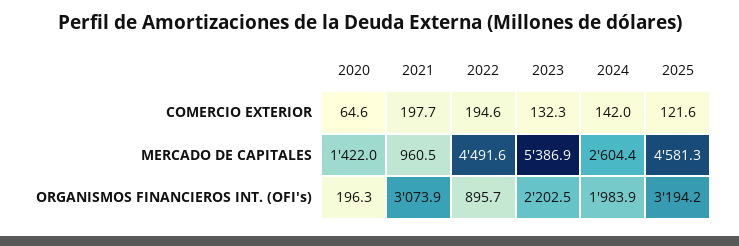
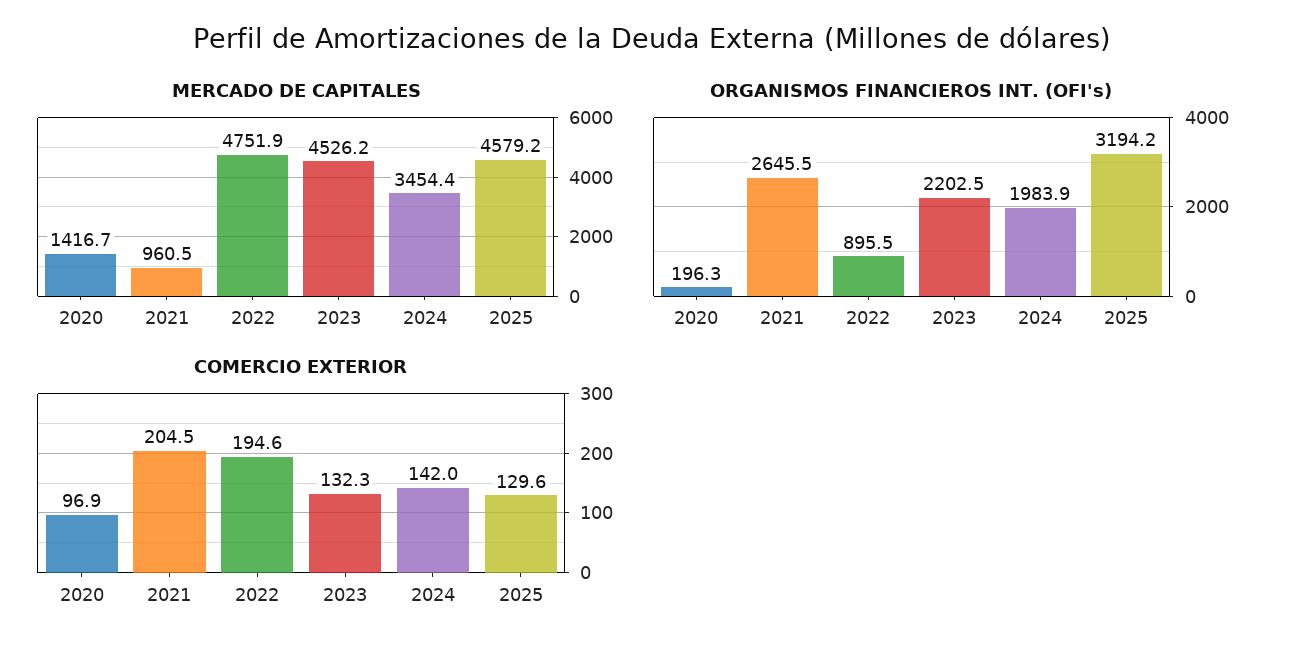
COMERCIO EXTERIOR, 2020: 64.6 -> 96.9
COMERCIO EXTERIOR, 2021: 197.7 -> 204.5
COMERCIO EXTERIOR, 2025: 121.6 -> 129.6
MERCADO DE CAPITALES, 2020: 1422 -> 1416.7
MERCADO DE CAPITALES, 2022: 4491.6 -> 4751.9
MERCADO DE CAPITALES, 2023: 5386.9 -> 4526.2
MERCADO DE CAPITALES, 2024: 2604.4 -> 3454.4
MERCADO DE CAPITALES, 2025: 4581.3 -> 4579.2
ORGANISMOS FINANCIEROS INT. (OFI's), 2021: 3073.9 -> 2645.5
ORGANISMOS FINANCIEROS INT. (OFI's), 2022: 895.7 -> 895.5

